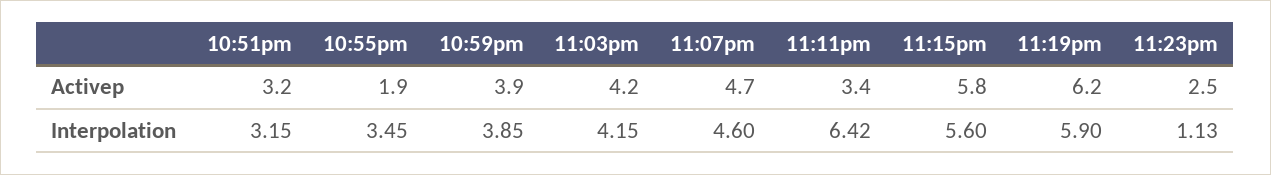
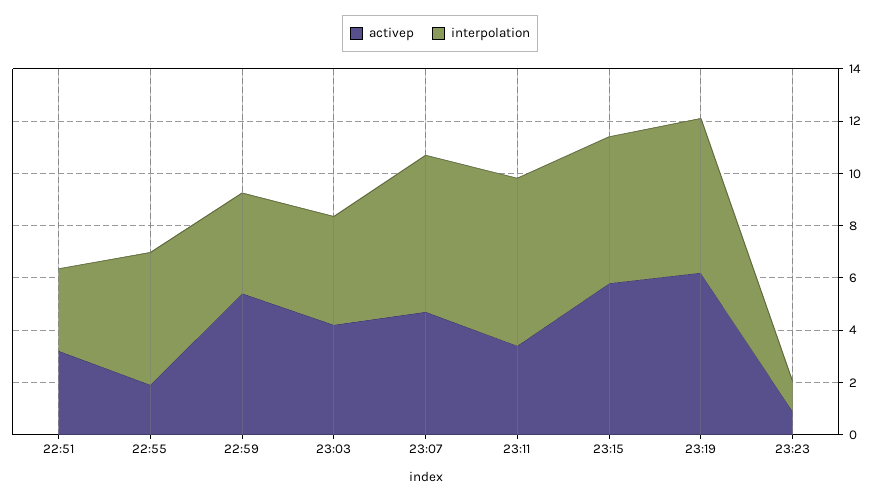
Activep, 10:59pm: 3.9 -> 5.5
Activep, 11:23pm: 2.5 -> 1
Interpolation, 10:55pm: 3.45 -> 5
Interpolation, 11:07pm: 4.6 -> 6

